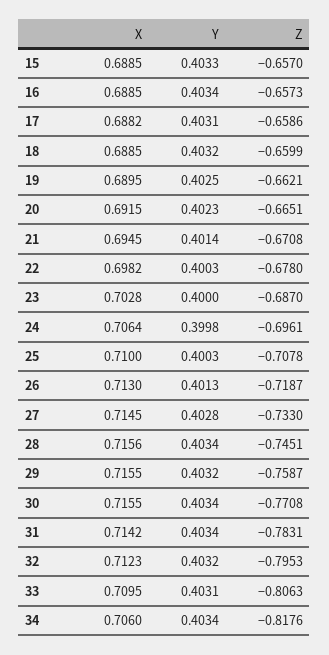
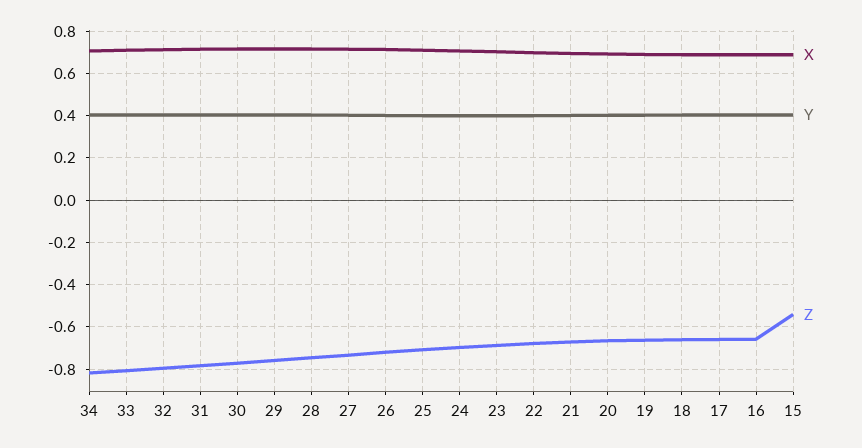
Z, 15: -0.657 -> -0.55

